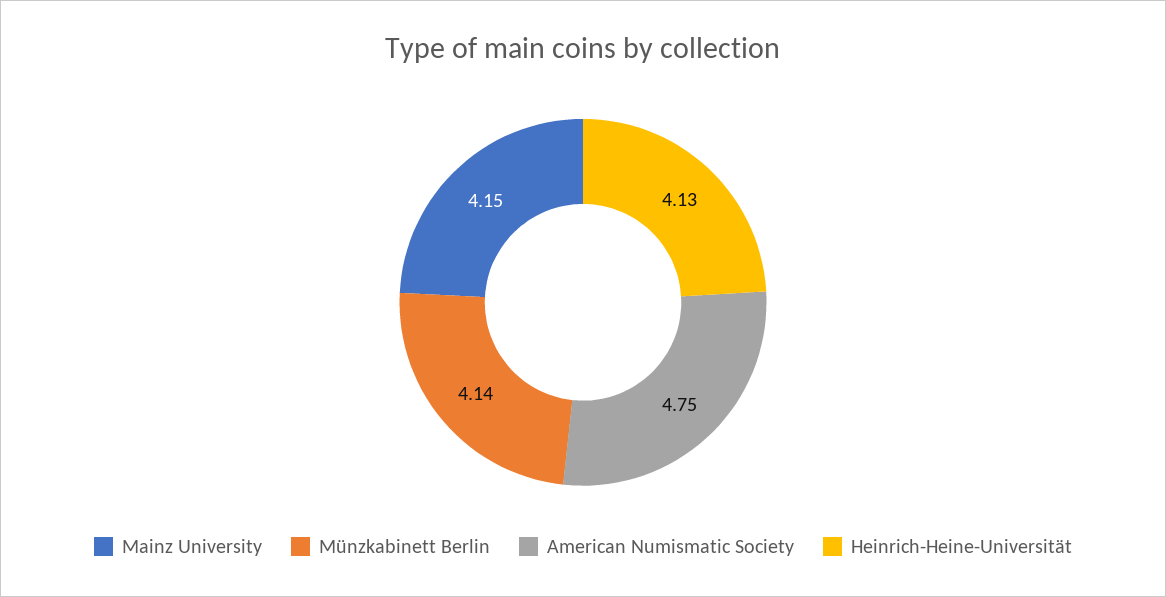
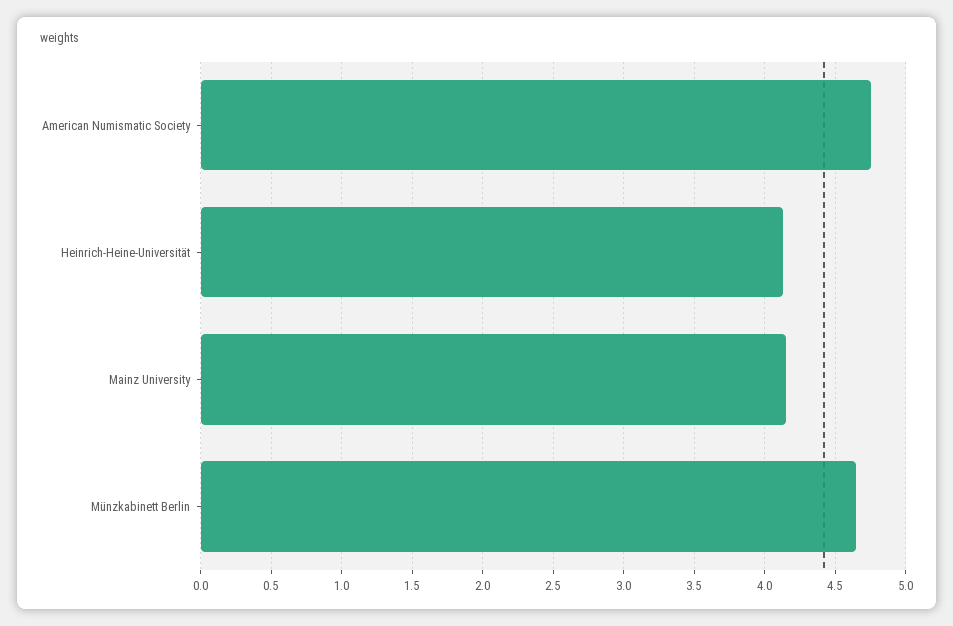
Münzkabinett Berlin: 4.14 -> 4.65

